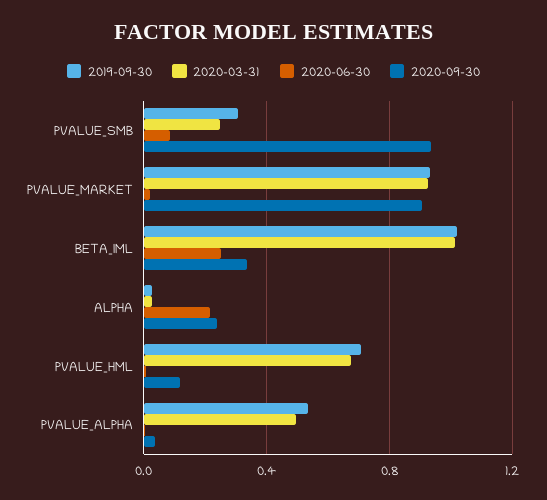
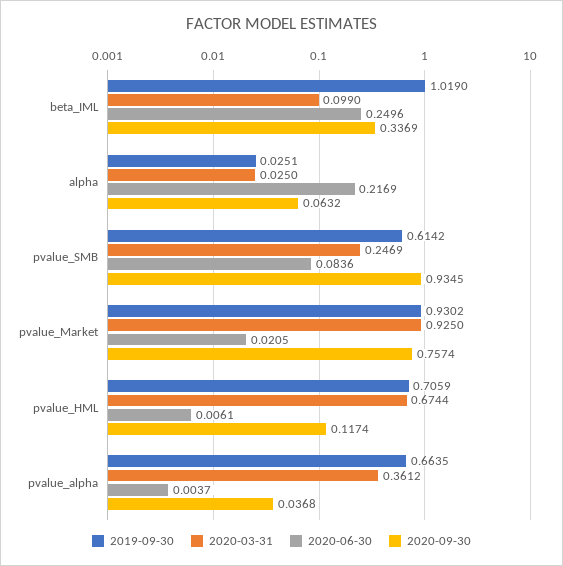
2019-09-30, PVALUE_SMB: 0.3 -> 0.6142
2020-09-30, PVALUE_MARKET: 0.9 -> 0.7574
2020-03-31, BETA_IML: 1 -> 0.099
2020-09-30, ALPHA: 0.25 -> 0.0632
2019-09-30, PVALUE_ALPHA: 0.55 -> 0.6635
2020-03-31, PVALUE_ALPHA: 0.5 -> 0.3612

